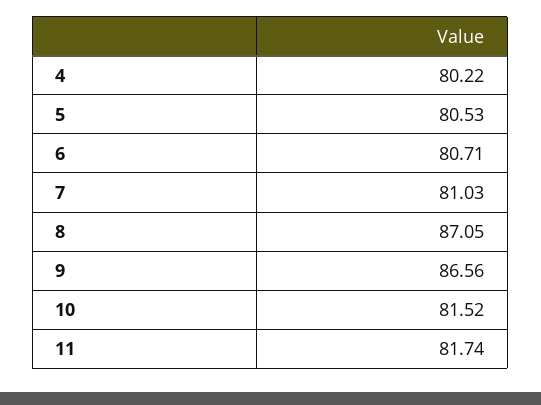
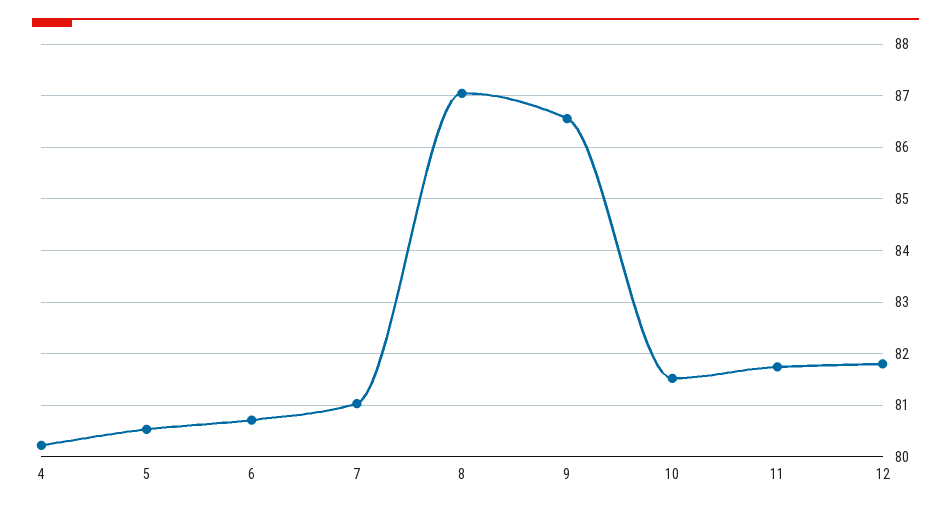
12: none -> 81.8

